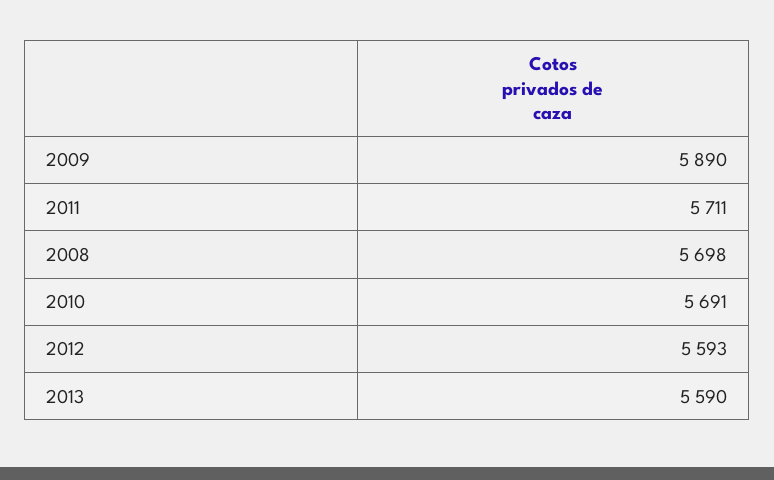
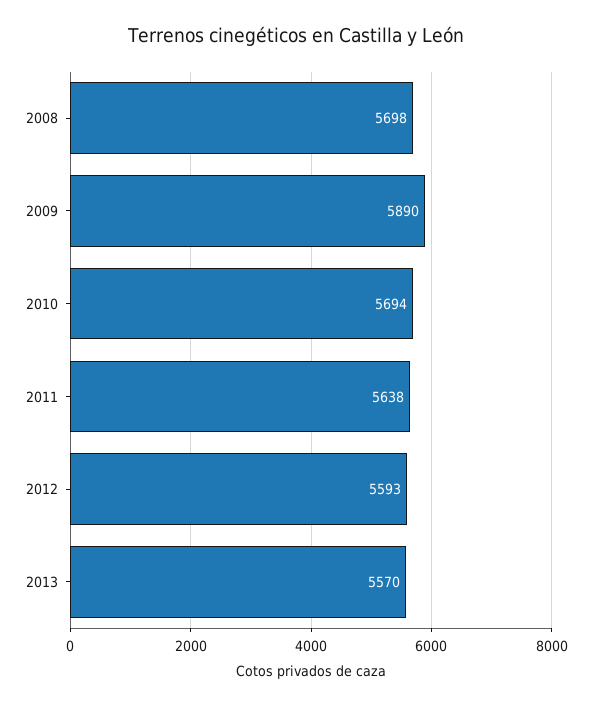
2011: 5711 -> 5638
2010: 5691 -> 5694
2013: 5590 -> 5570

